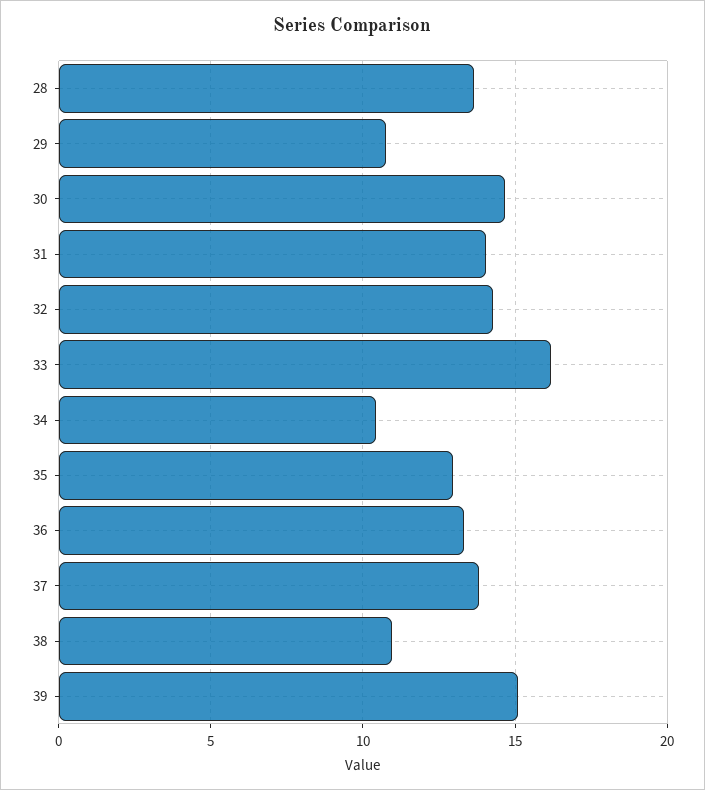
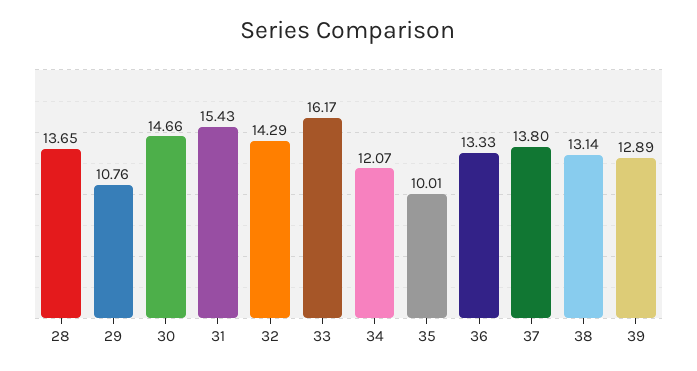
31: 14 -> 15.43
34: 10.5 -> 12.07
35: 13 -> 10.01
38: 11 -> 13.14
39: 15 -> 12.89

